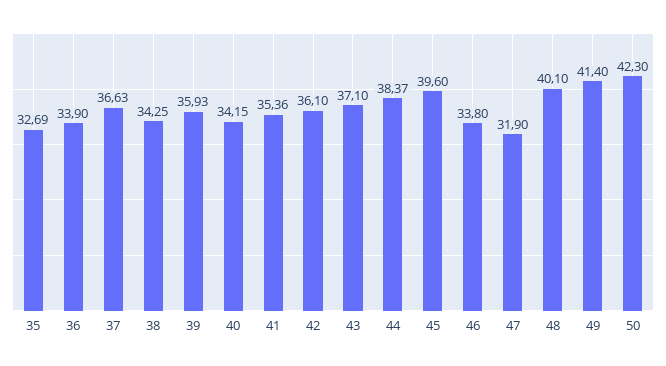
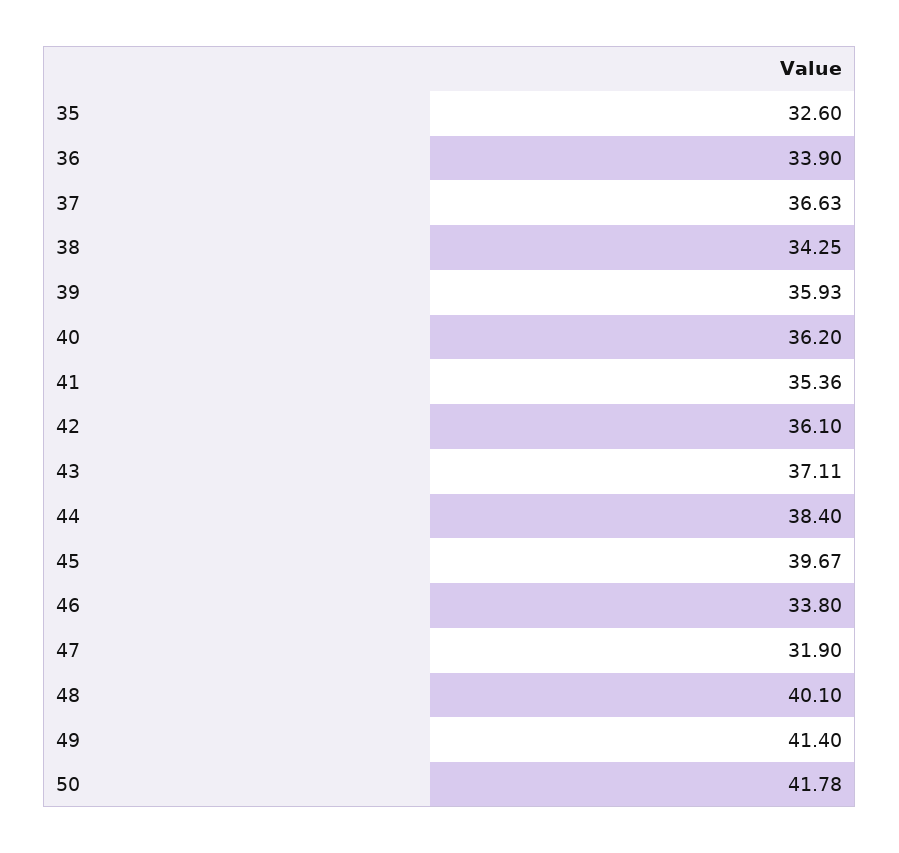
35: 32.69 -> 32.6
40: 34.15 -> 36.2
43: 37.1 -> 37.11
44: 38.37 -> 38.4
45: 39.6 -> 39.67
50: 42.3 -> 41.78

